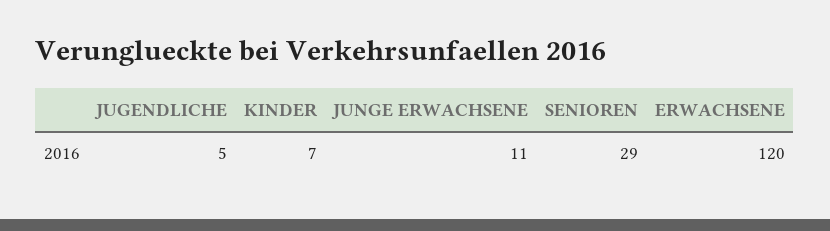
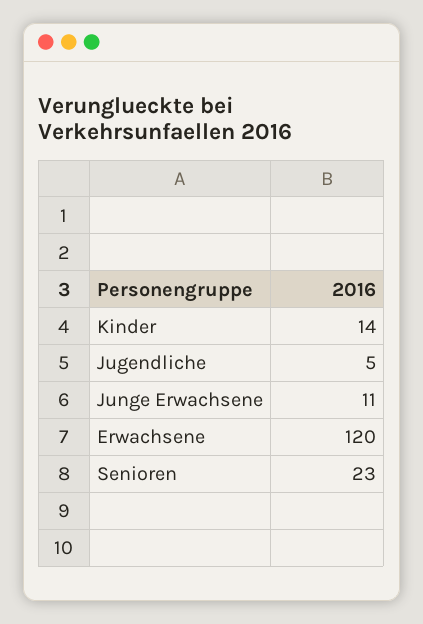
KINDER: 7 -> 14
SENIOREN: 29 -> 23

